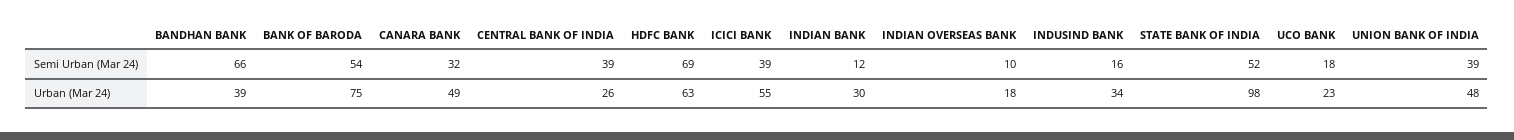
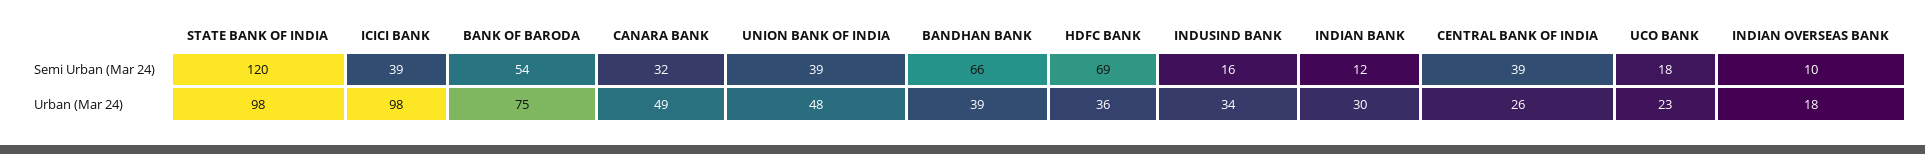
STATE BANK OF INDIA, Semi Urban (Mar 24): 52 -> 120
HDFC BANK, Urban (Mar 24): 63 -> 36
ICICI BANK, Urban (Mar 24): 55 -> 98

